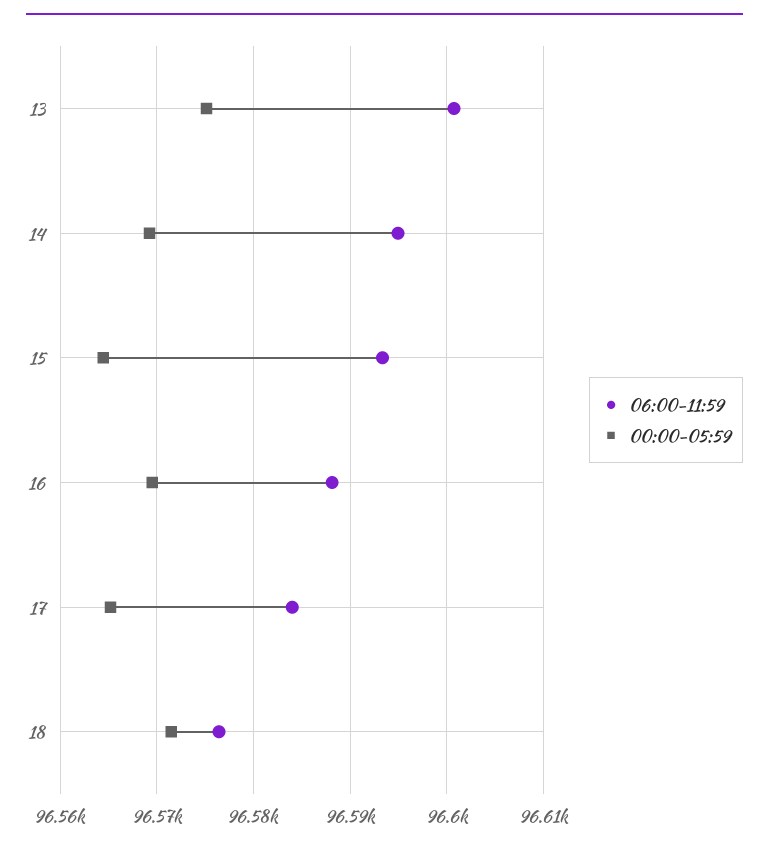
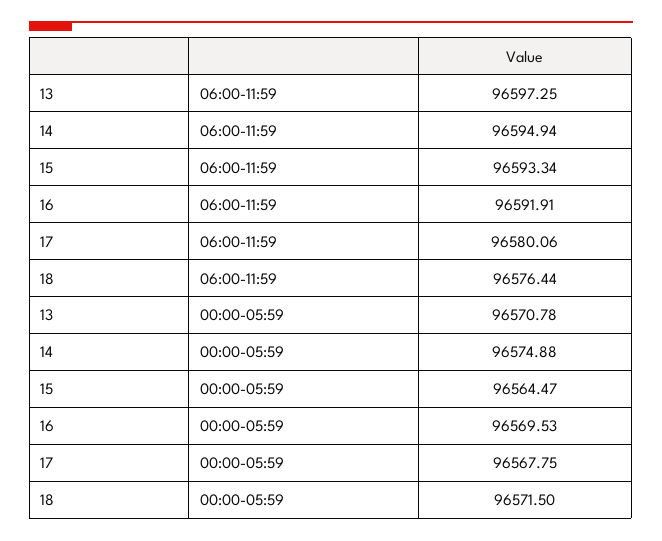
06:00-11:59, 13: 96601 -> 96597.25
00:00-05:59, 13: 96575 -> 96570.78
00:00-05:59, 14: 96569 -> 96574.88
06:00-11:59, 16: 96588 -> 96591.91
06:00-11:59, 17: 96584 -> 96580.06
00:00-05:59, 17: 96565 -> 96567.75

